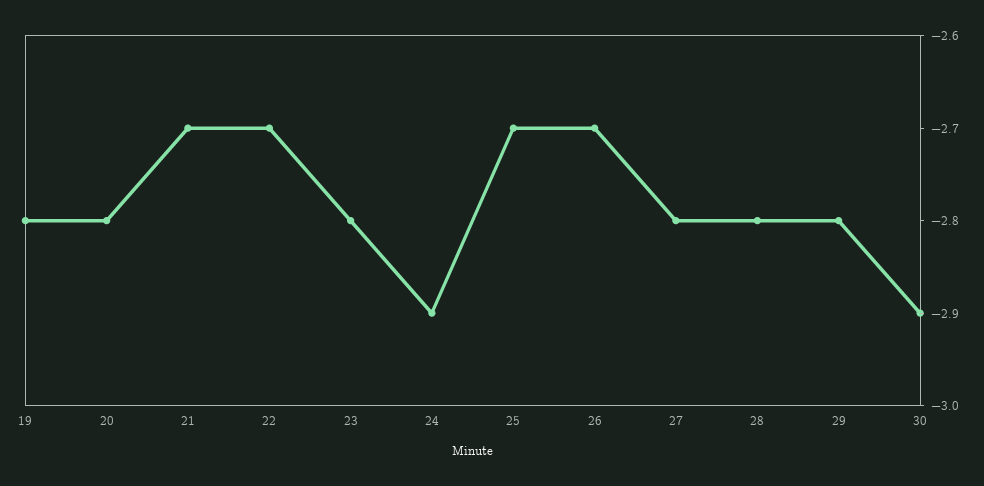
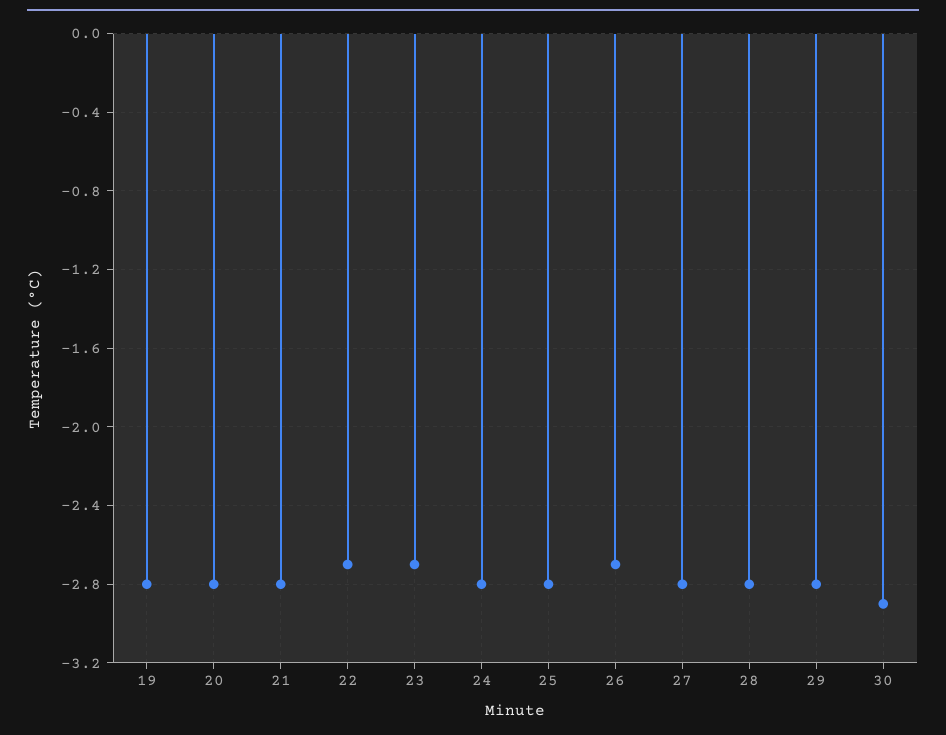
21: -2.7 -> -2.8
23: -2.8 -> -2.7
24: -2.9 -> -2.8
25: -2.7 -> -2.8

